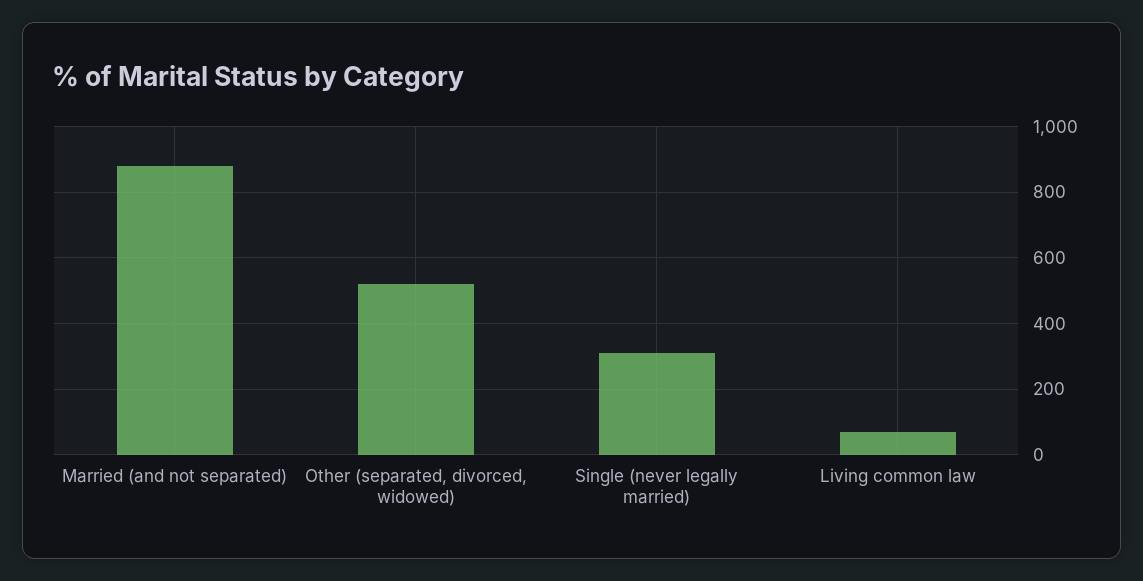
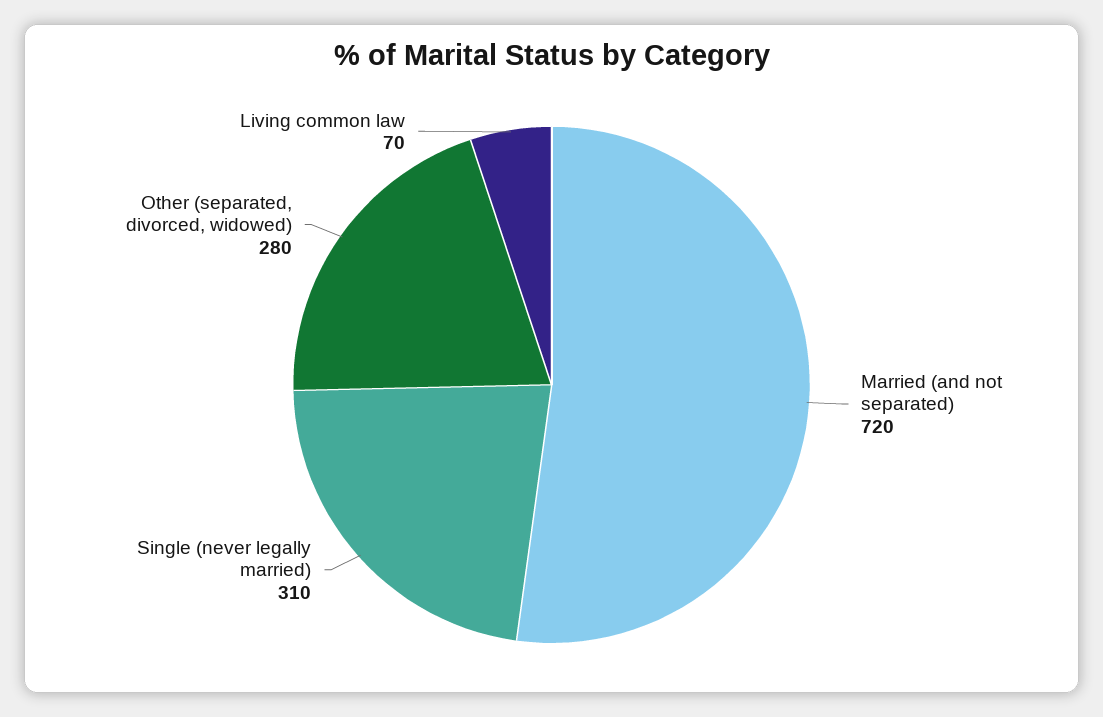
Married (and not separated): 880 -> 720
Other (separated, divorced, widowed): 520 -> 280

